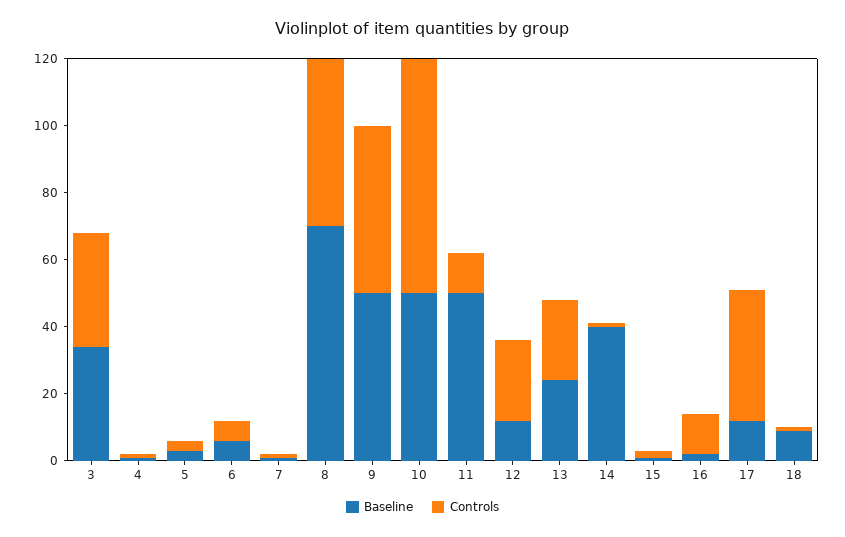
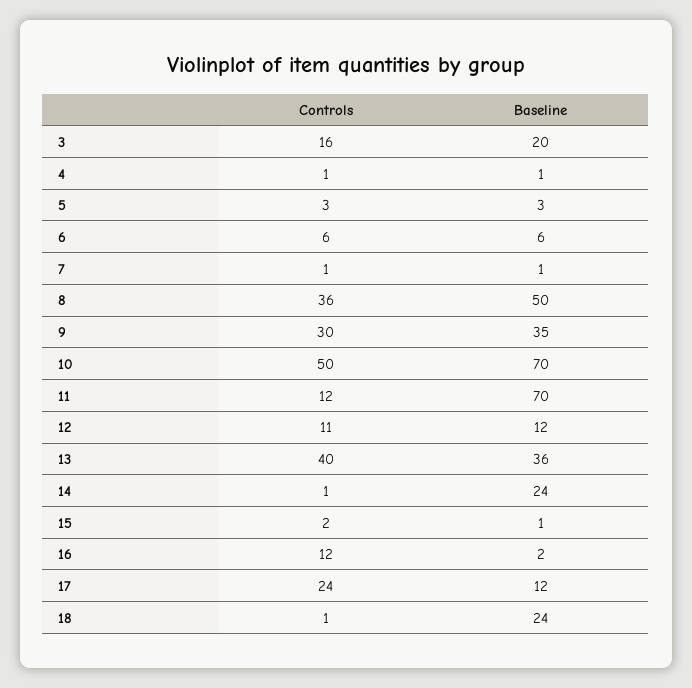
Baseline, 3: 35 -> 20
Controls, 3: 35 -> 16
Baseline, 8: 70 -> 50
Controls, 8: 50 -> 36
Baseline, 9: 50 -> 35
Controls, 9: 50 -> 30
Baseline, 10: 50 -> 70
Controls, 10: 70 -> 50
Baseline, 11: 50 -> 70
Controls, 12: 25 -> 11
Baseline, 13: 25 -> 36
Controls, 13: 25 -> 40
Baseline, 14: 40 -> 24
Controls, 17: 40 -> 24
Baseline, 18: 10 -> 24

